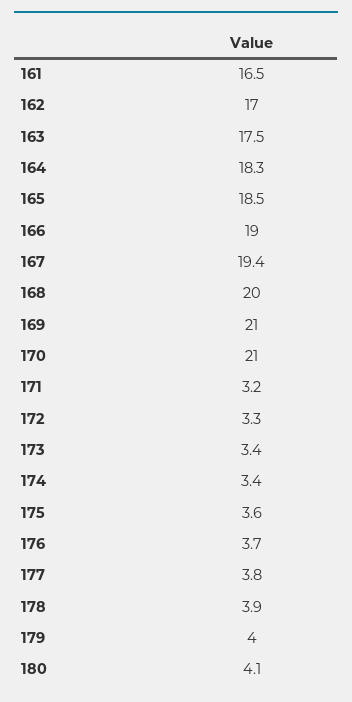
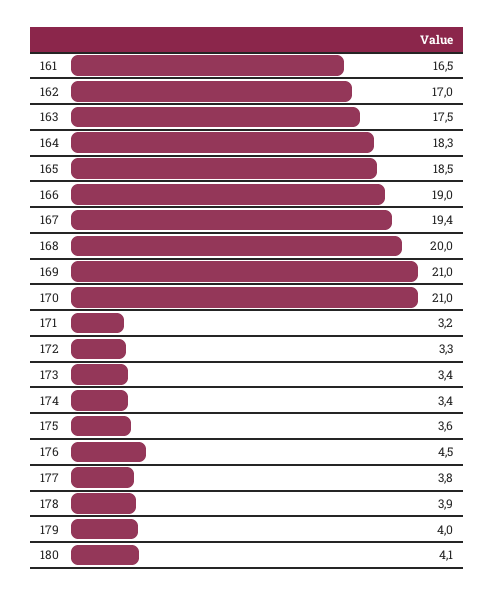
176: 3.7 -> 4.5

